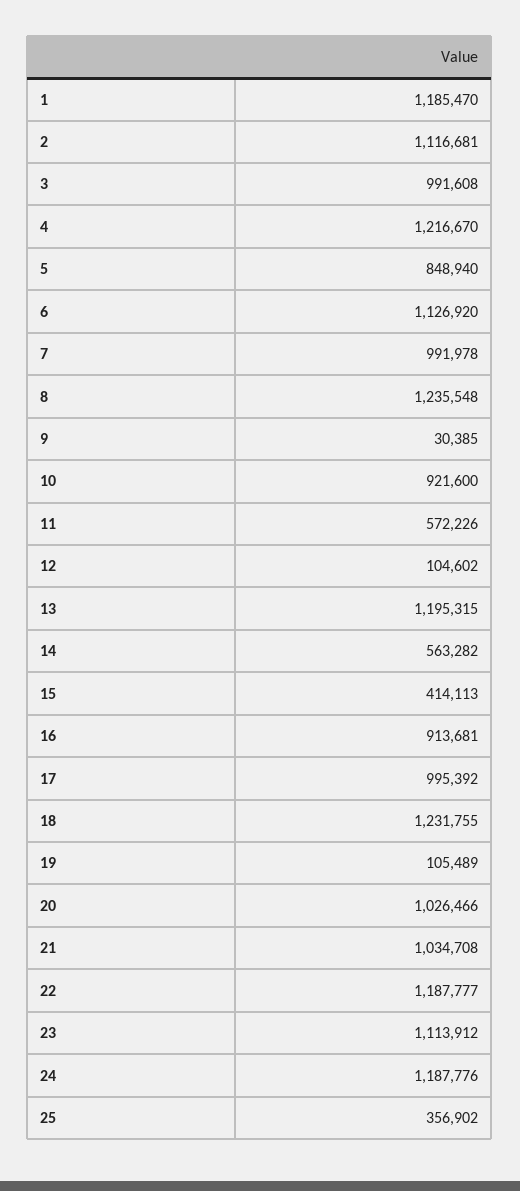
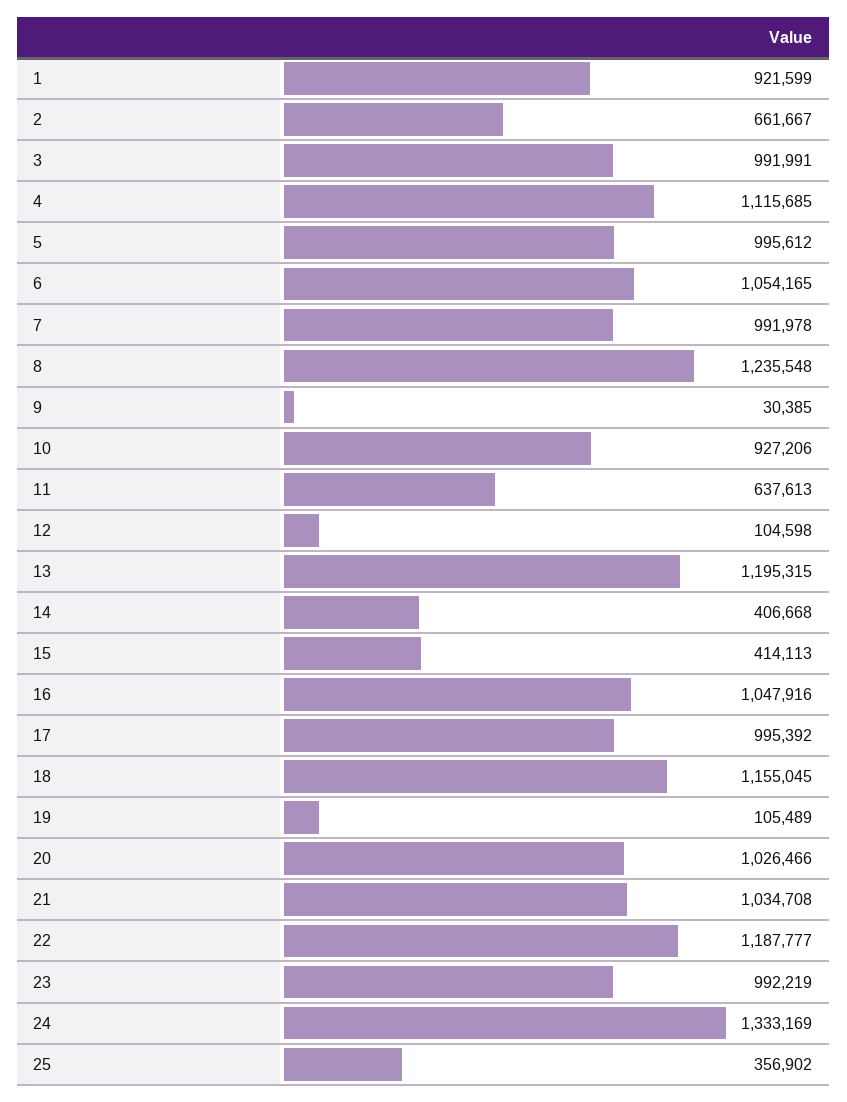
1: 1185470 -> 921599
2: 1116681 -> 661667
3: 991608 -> 991991
4: 1216670 -> 1115685
5: 848940 -> 995612
6: 1126920 -> 1054165
10: 921600 -> 927206
11: 572226 -> 637613
12: 104602 -> 104598
14: 563282 -> 406668
16: 913681 -> 1047916
18: 1231755 -> 1155045
23: 1113912 -> 992219
24: 1187776 -> 1333169

